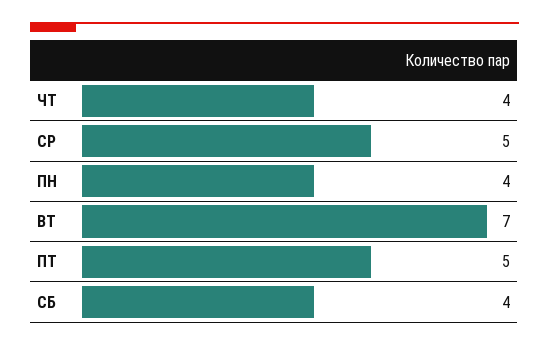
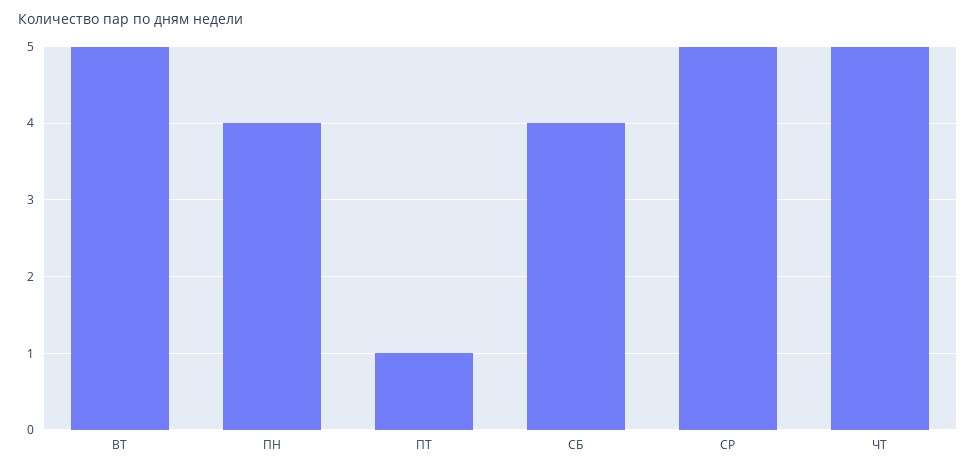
ЧТ: 4 -> 5
ВТ: 7 -> 5
ПТ: 5 -> 1

